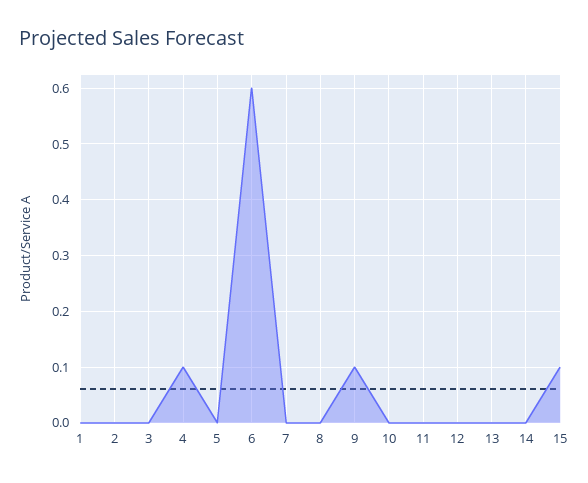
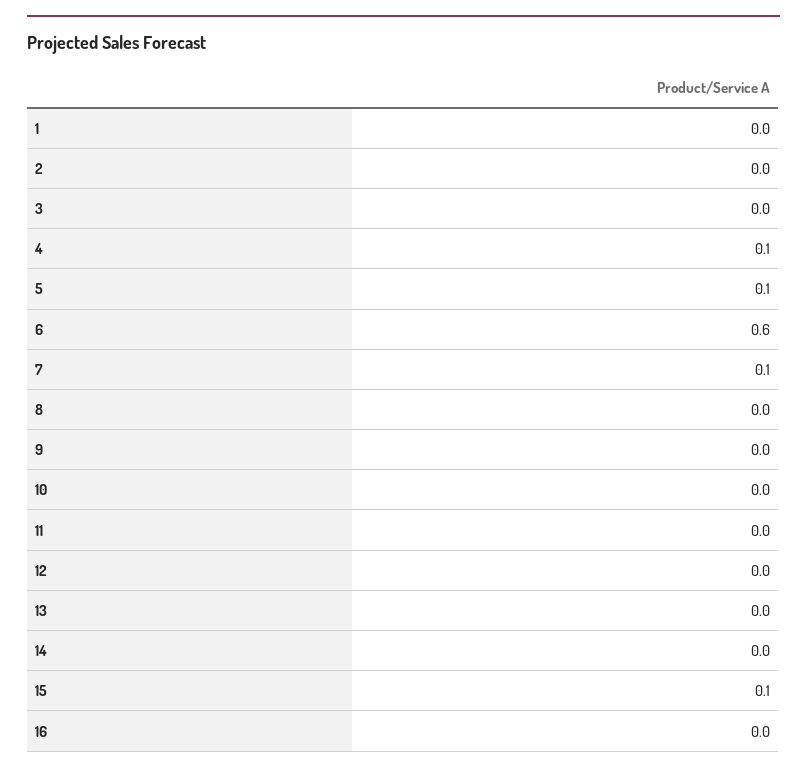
5: 0 -> 0.1
7: 0 -> 0.1
9: 0.1 -> 0
16: none -> 0

